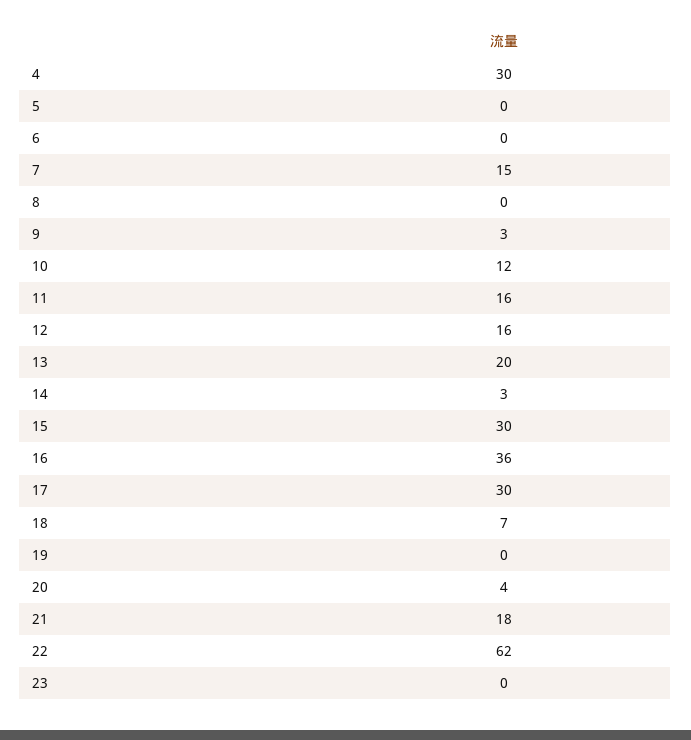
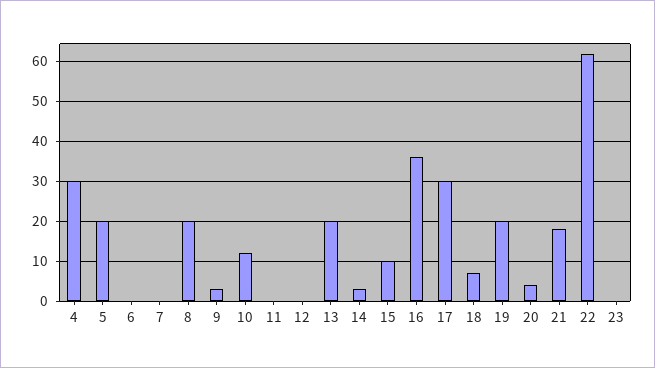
5: 0 -> 20
7: 15 -> 0
8: 0 -> 20
11: 16 -> 0
12: 16 -> 0
15: 30 -> 10
19: 0 -> 20

